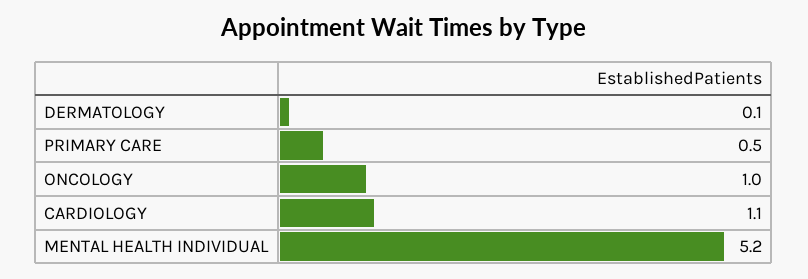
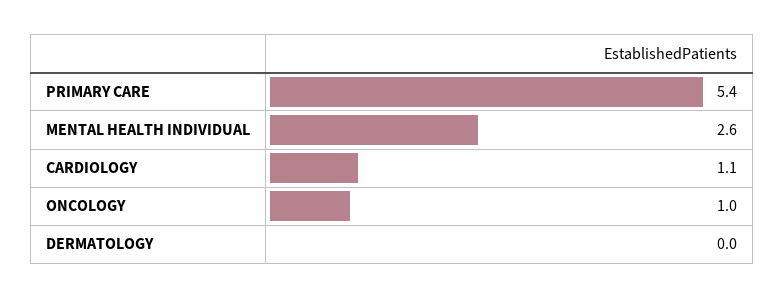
DERMATOLOGY: 0.1 -> 0
PRIMARY CARE: 0.5 -> 5.4
MENTAL HEALTH INDIVIDUAL: 5.2 -> 2.6

